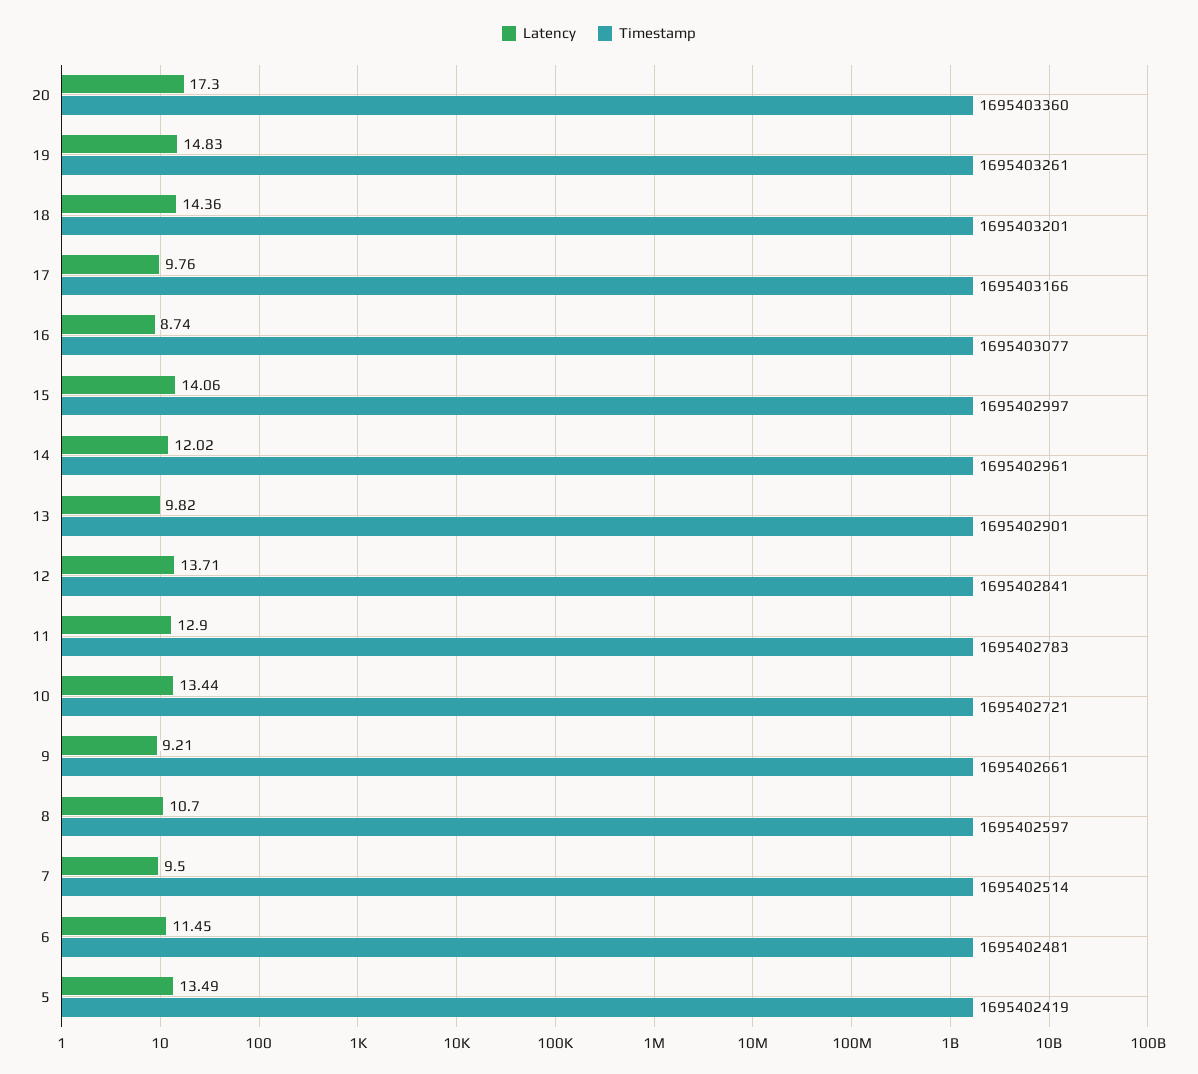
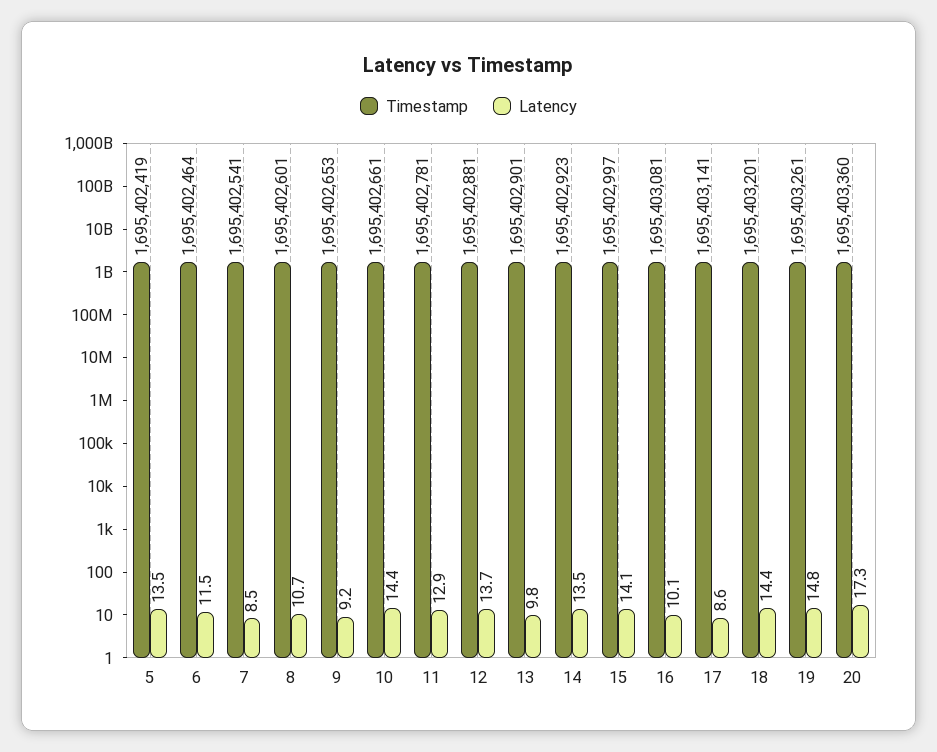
Latency, 17: 9.76 -> 8.6
Timestamp, 17: 1695403166 -> 1695403141
Latency, 16: 8.74 -> 10.1
Timestamp, 16: 1695403077 -> 1695403081
Latency, 14: 12.02 -> 13.5
Timestamp, 14: 1695402961 -> 1695402923
Timestamp, 12: 1695402841 -> 1695402881
Timestamp, 11: 1695402783 -> 1695402781
Latency, 10: 13.44 -> 14.4
Timestamp, 10: 1695402721 -> 1695402661
Timestamp, 9: 1695402661 -> 1695402653
Timestamp, 8: 1695402597 -> 1695402601
Latency, 7: 9.5 -> 8.5
Timestamp, 7: 1695402514 -> 1695402541
Timestamp, 6: 1695402481 -> 1695402464

